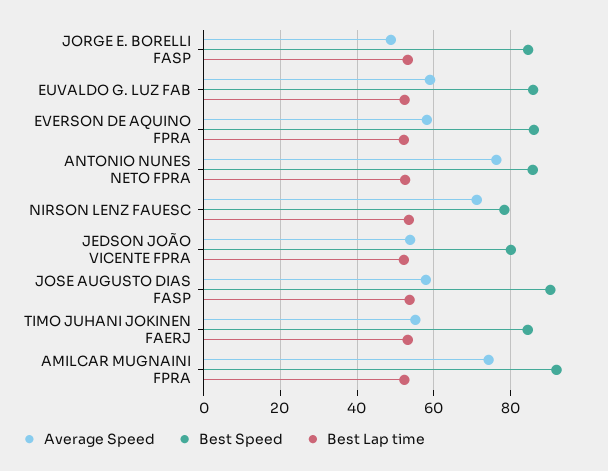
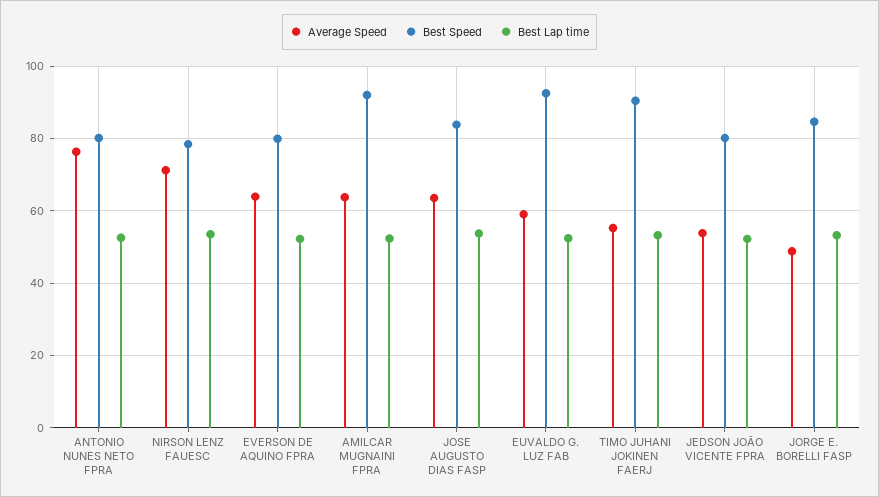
Best Speed, EUVALDO G. LUZ FAB: 86 -> 92
Average Speed, EVERSON DE AQUINO FPRA: 58 -> 64
Best Speed, EVERSON DE AQUINO FPRA: 86 -> 80
Best Speed, ANTONIO NUNES NETO FPRA: 86 -> 80
Average Speed, JOSE AUGUSTO DIAS FASP: 58 -> 64
Best Speed, JOSE AUGUSTO DIAS FASP: 90 -> 84
Best Speed, TIMO JUHANI JOKINEN FAERJ: 84 -> 90
Average Speed, AMILCAR MUGNAINI FPRA: 74 -> 64

